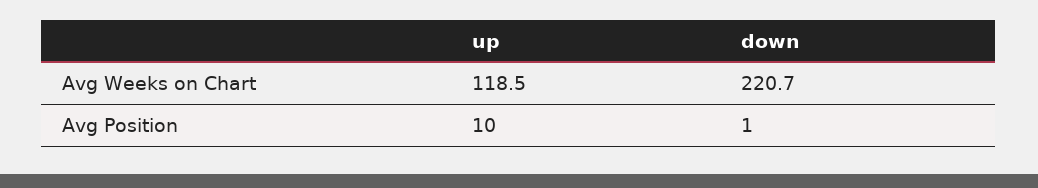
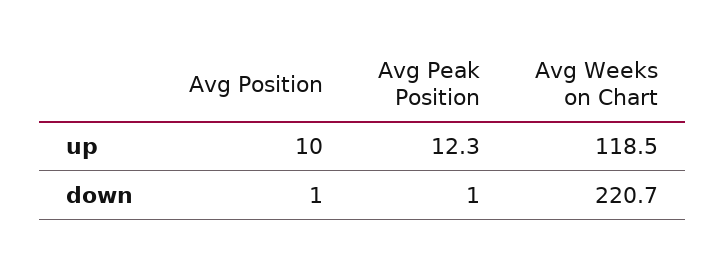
up, Avg Peak Position: none -> 12.3
down, Avg Peak Position: none -> 1

